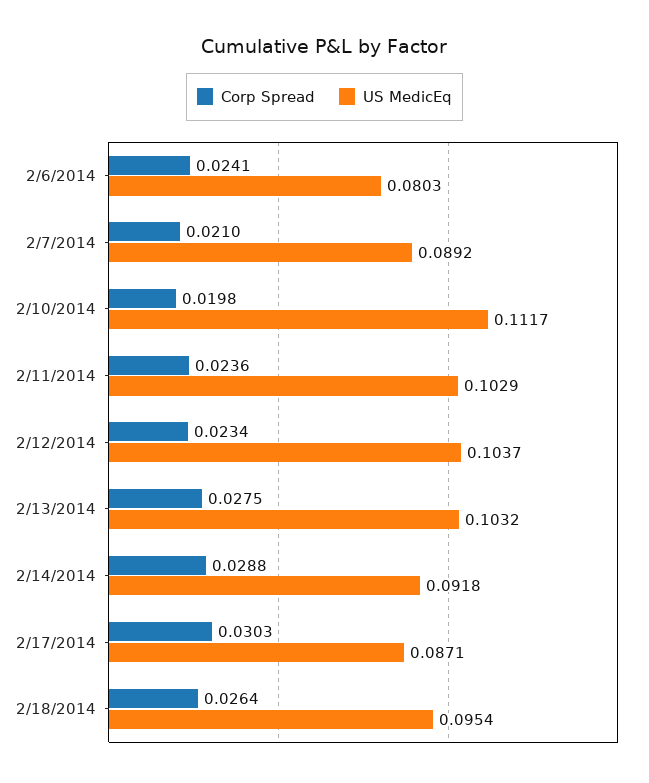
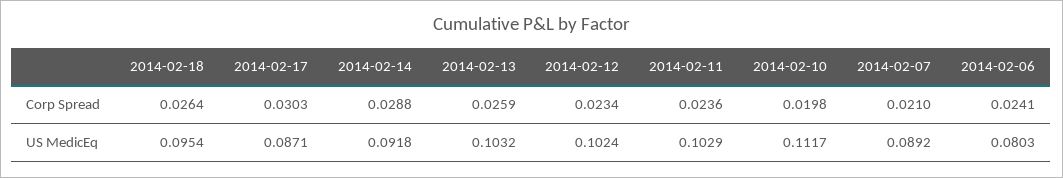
US MedicEq, 2/12/2014: 0.1037 -> 0.1024
Corp Spread, 2/13/2014: 0.0275 -> 0.0259

